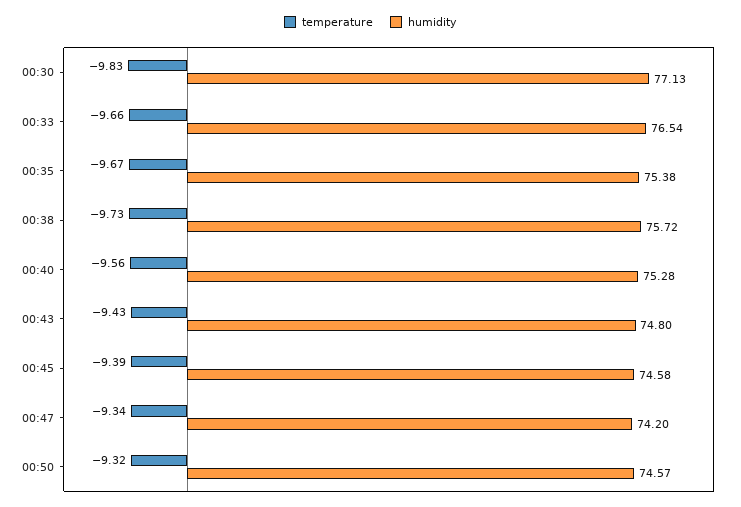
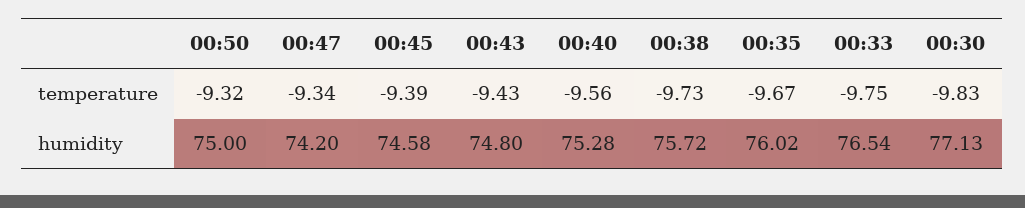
temperature, 00:33: -9.66 -> -9.75
humidity, 00:35: 75.38 -> 76.02
humidity, 00:50: 74.57 -> 75

